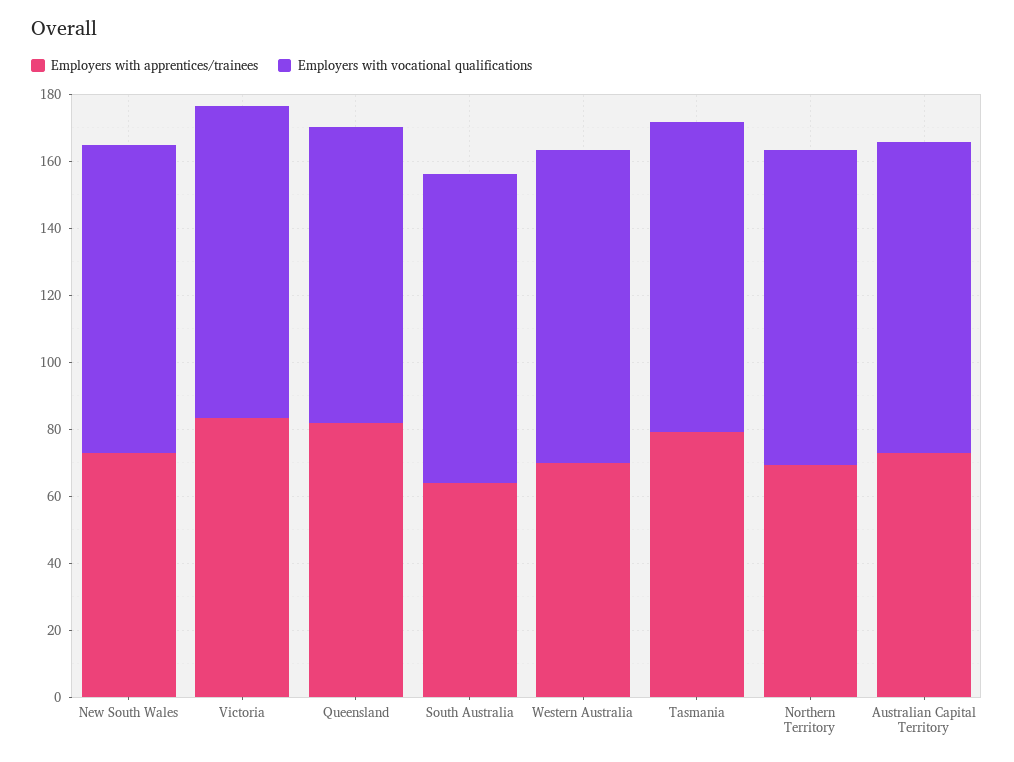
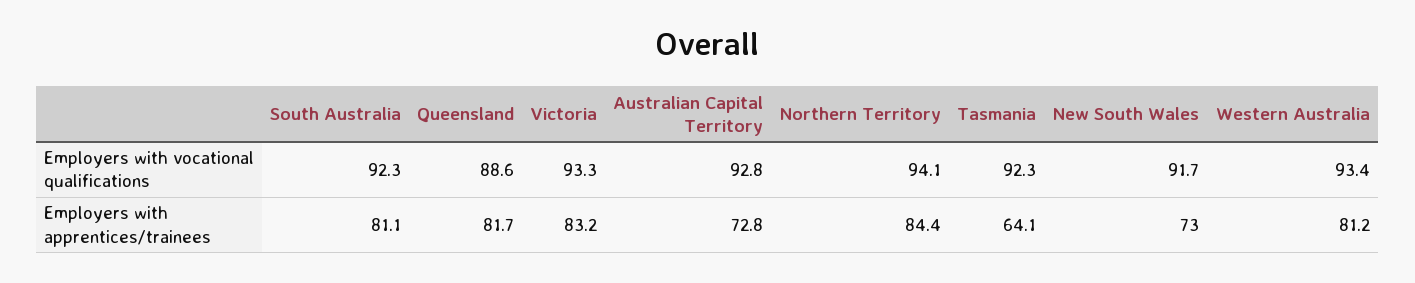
Employers with apprentices/trainees, South Australia: 65 -> 81.1
Employers with apprentices/trainees, Western Australia: 70 -> 81.2
Employers with apprentices/trainees, Tasmania: 80 -> 64.1
Employers with apprentices/trainees, Northern Territory: 70 -> 84.4

